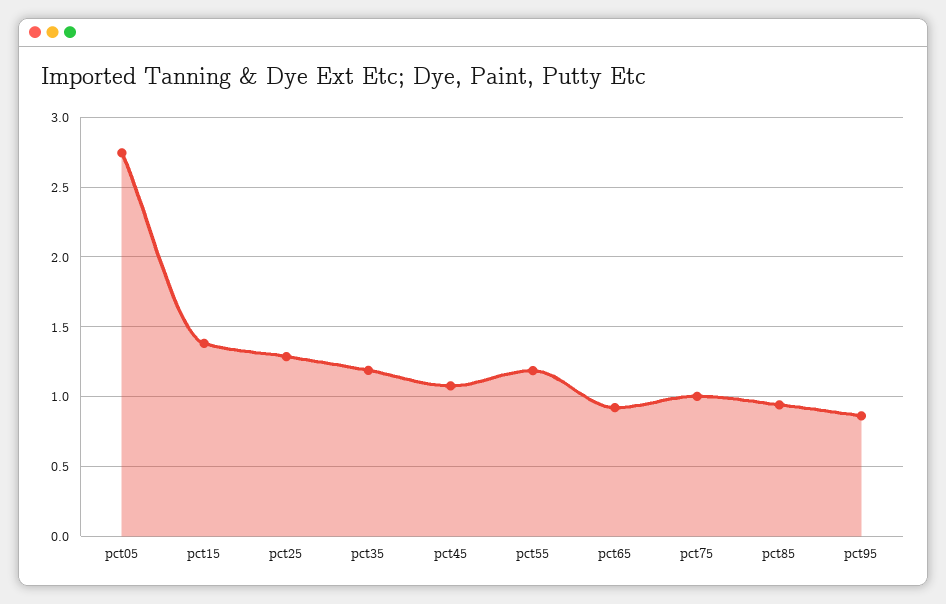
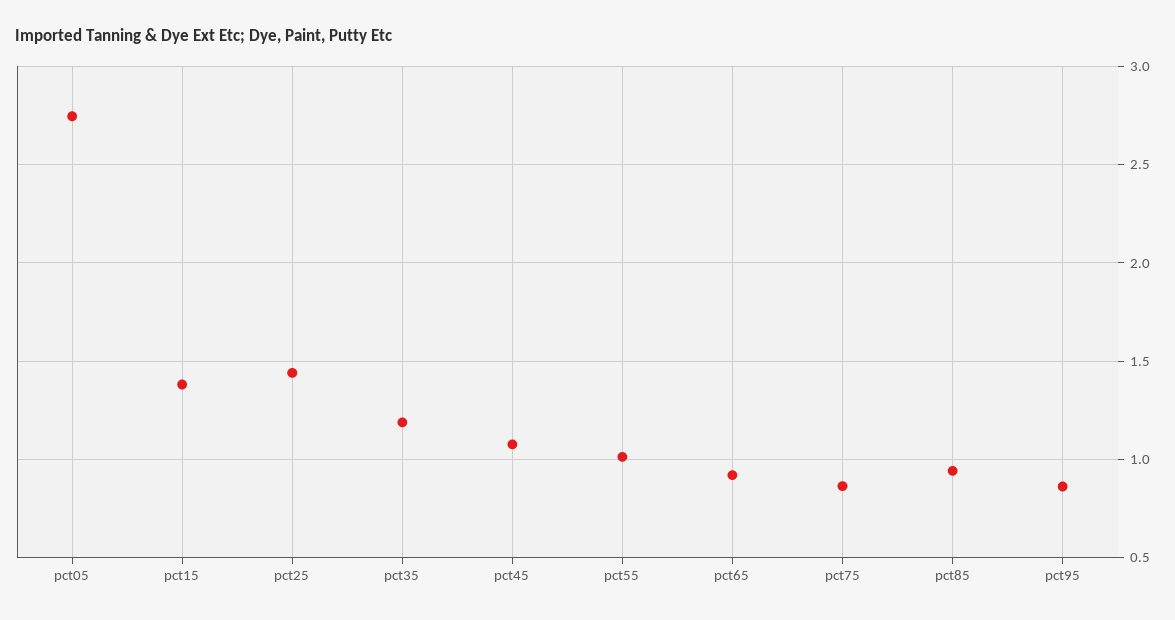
pct25: 1.3 -> 1.45
pct55: 1.2 -> 1
pct75: 1 -> 0.85

